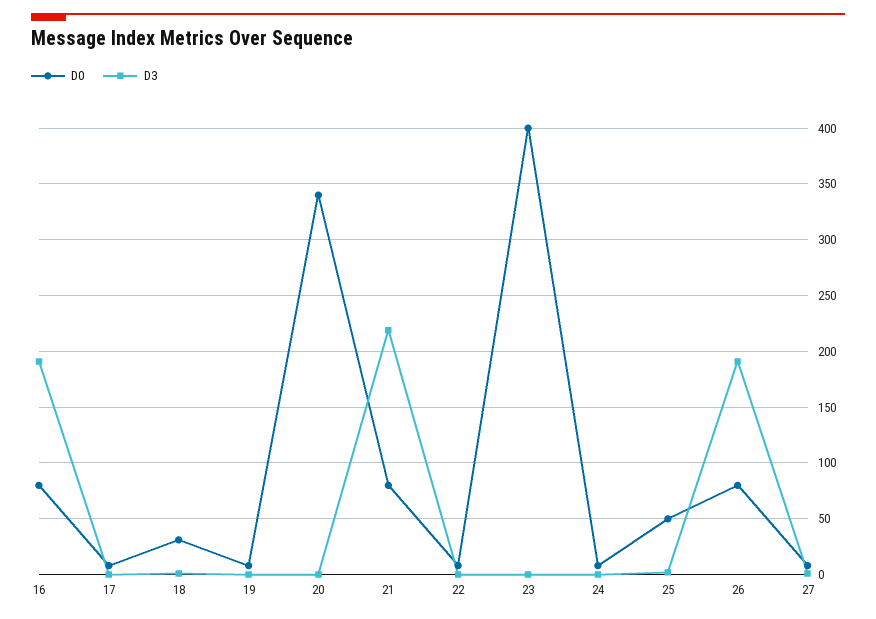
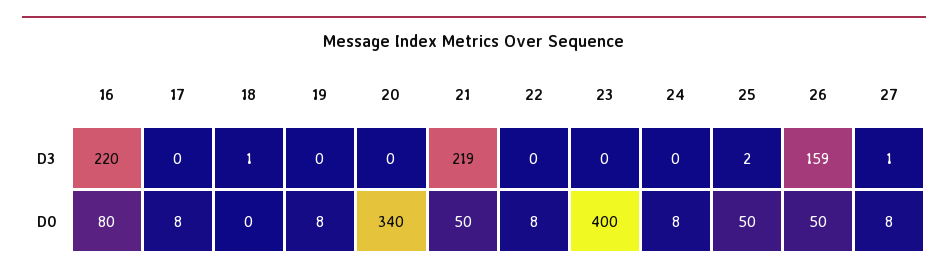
D3, 16: 190 -> 220
D0, 18: 30 -> 0
D0, 21: 80 -> 50
D0, 26: 80 -> 50
D3, 26: 190 -> 159

